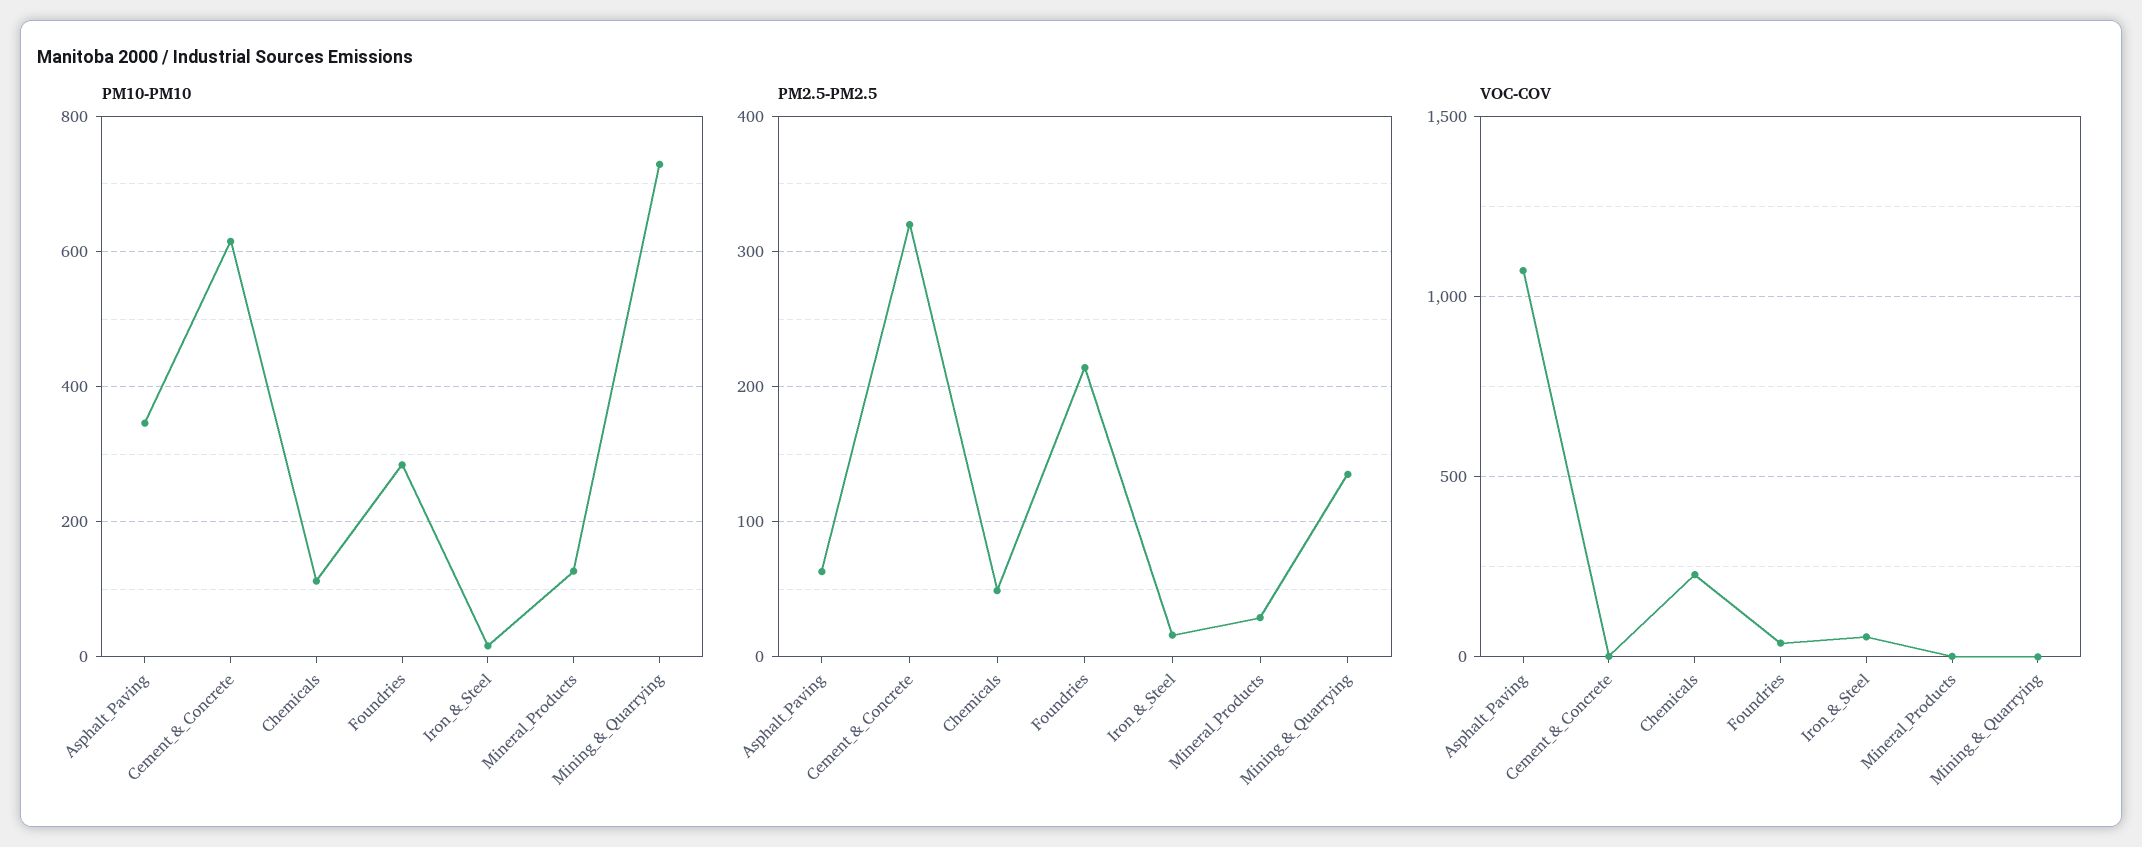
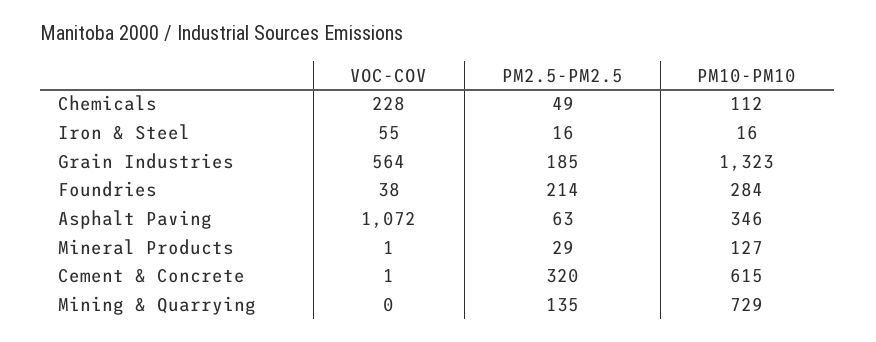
VOC-COV, Grain Industries: none -> 564
PM2.5-PM2.5, Grain Industries: none -> 185
PM10-PM10, Grain Industries: none -> 1323

